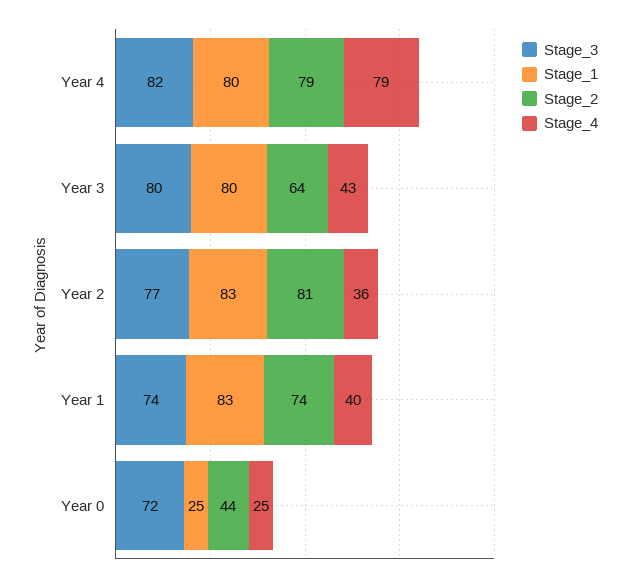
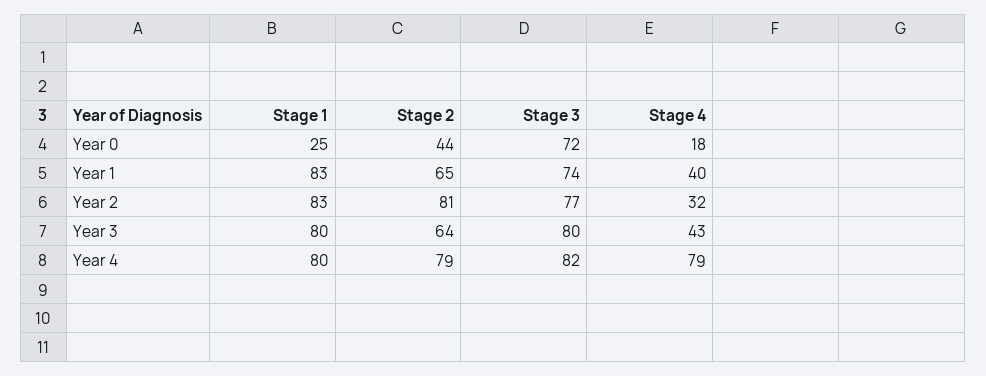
Stage_4, Year 2: 36 -> 32
Stage_2, Year 1: 74 -> 65
Stage_4, Year 0: 25 -> 18

